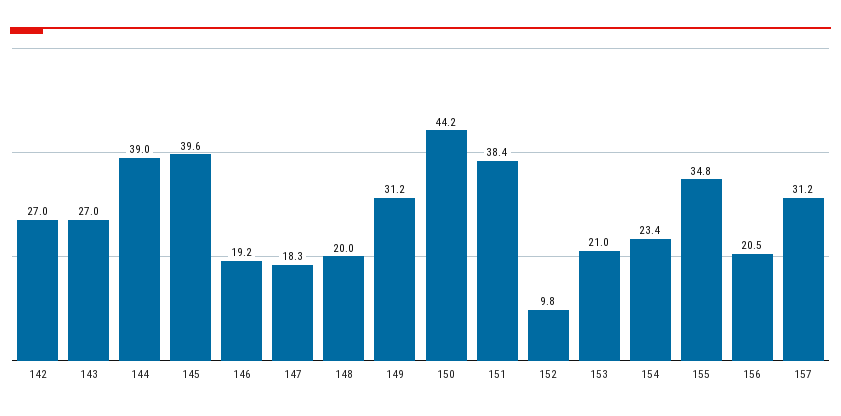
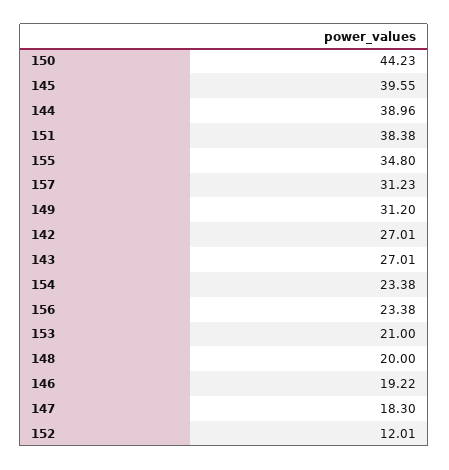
152: 9.8 -> 12.01
156: 20.5 -> 23.38

